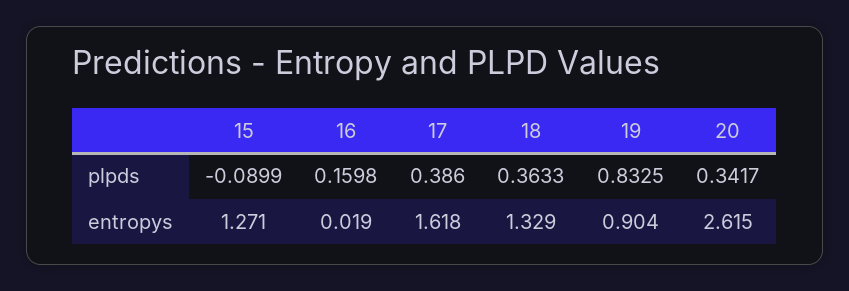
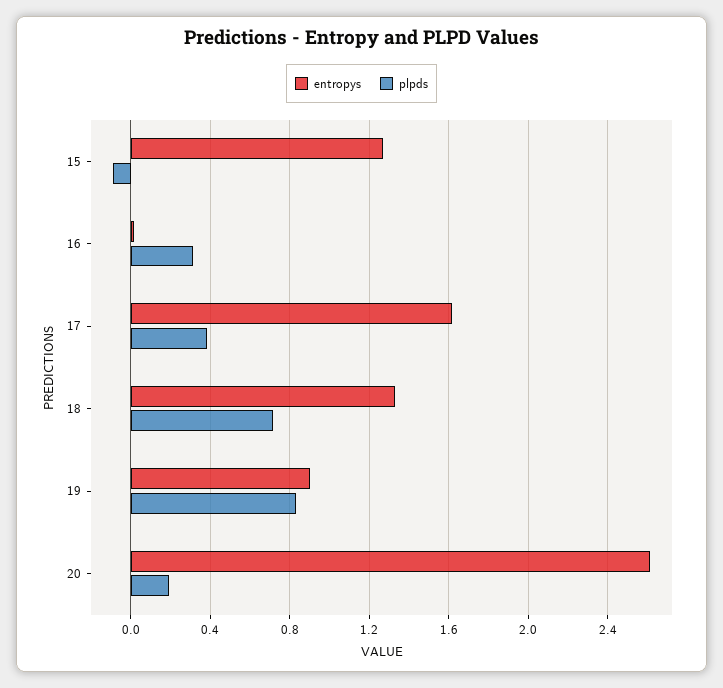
plpds, 16: 0.1598 -> 0.3
plpds, 18: 0.3633 -> 0.7
plpds, 20: 0.3417 -> 0.2

